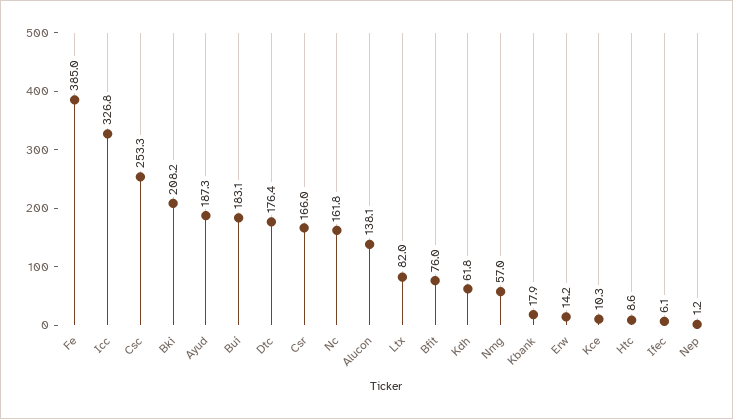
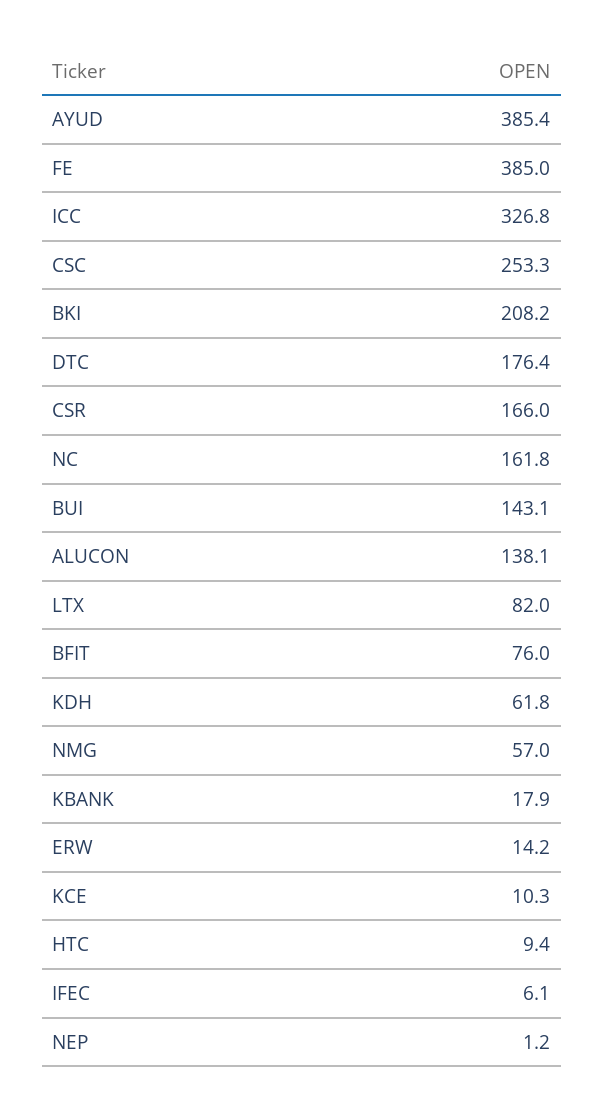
Ayud: 187.3 -> 385.4
Bui: 183.1 -> 143.1
Htc: 8.6 -> 9.4

